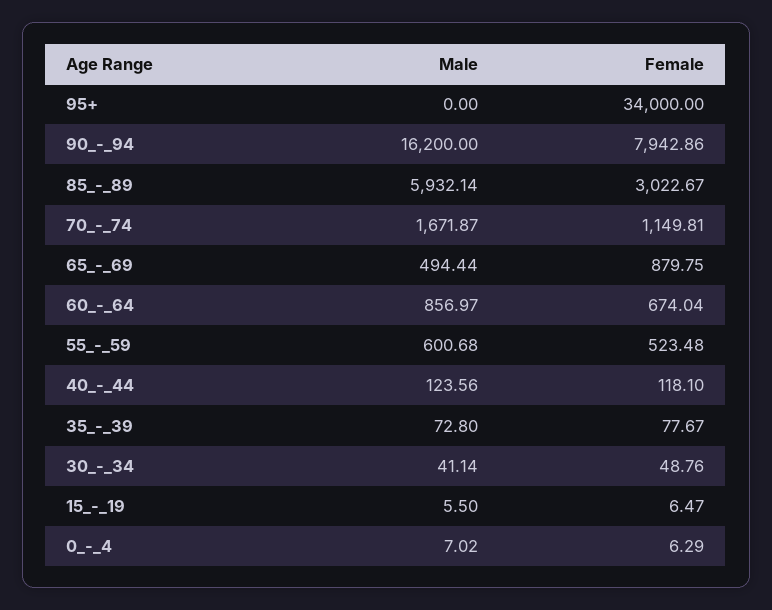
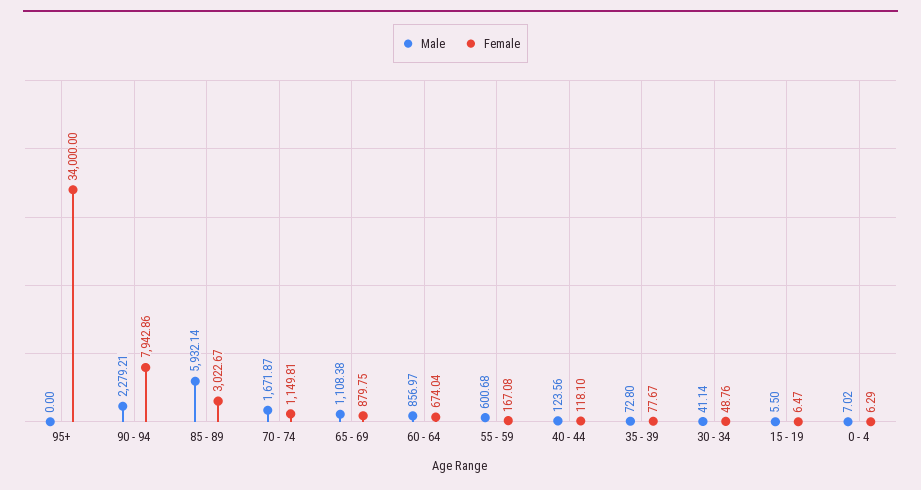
Male, 90_-_94: 16200 -> 2279.21
Male, 65_-_69: 494.44 -> 1108.38
Female, 55_-_59: 523.48 -> 167.08

